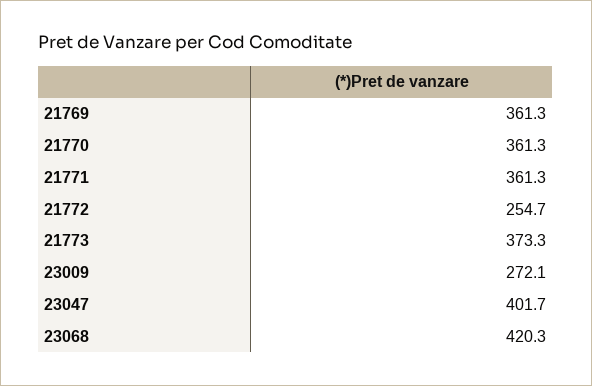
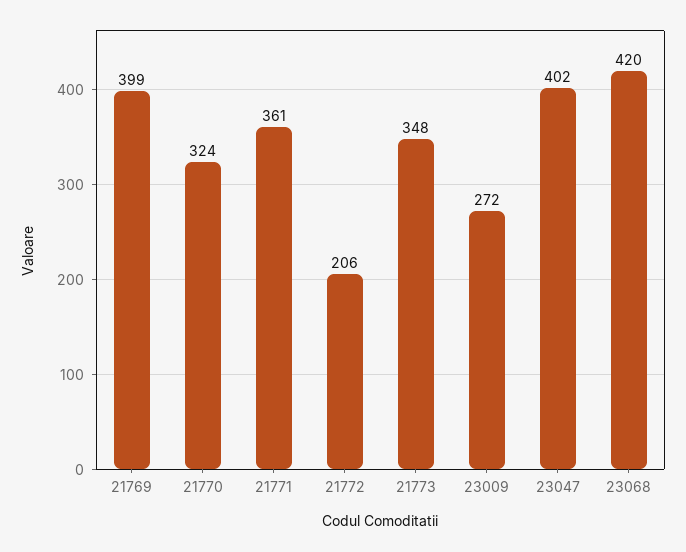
21769: 361.3 -> 399
21770: 361.3 -> 324
21772: 254.7 -> 206
21773: 373.3 -> 348

